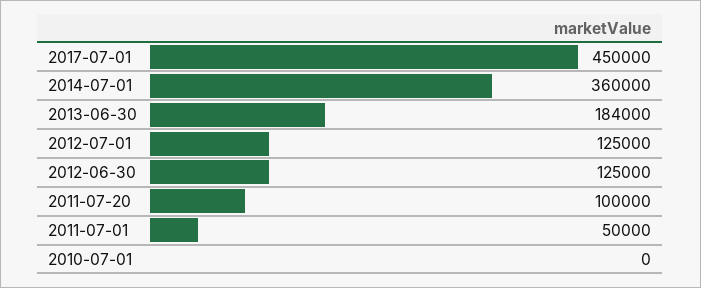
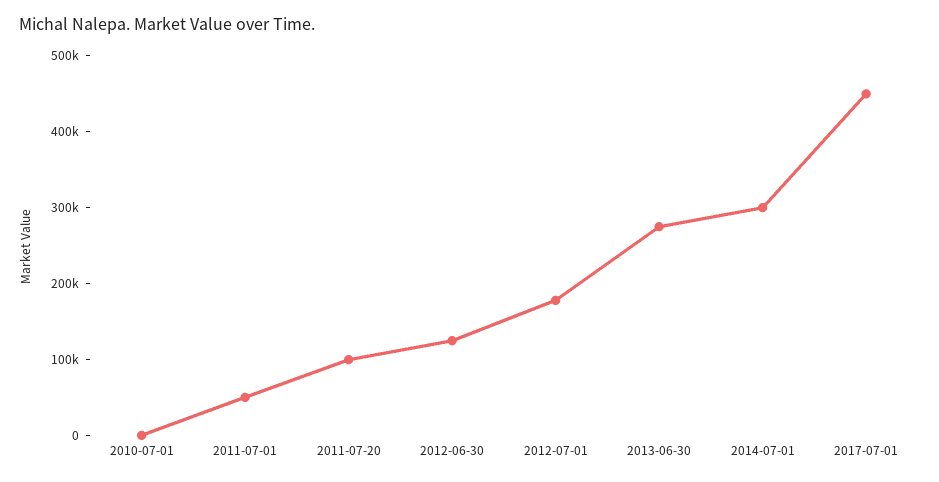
2014-07-01: 360000 -> 300000
2013-06-30: 184000 -> 280000
2012-07-01: 125000 -> 180000

